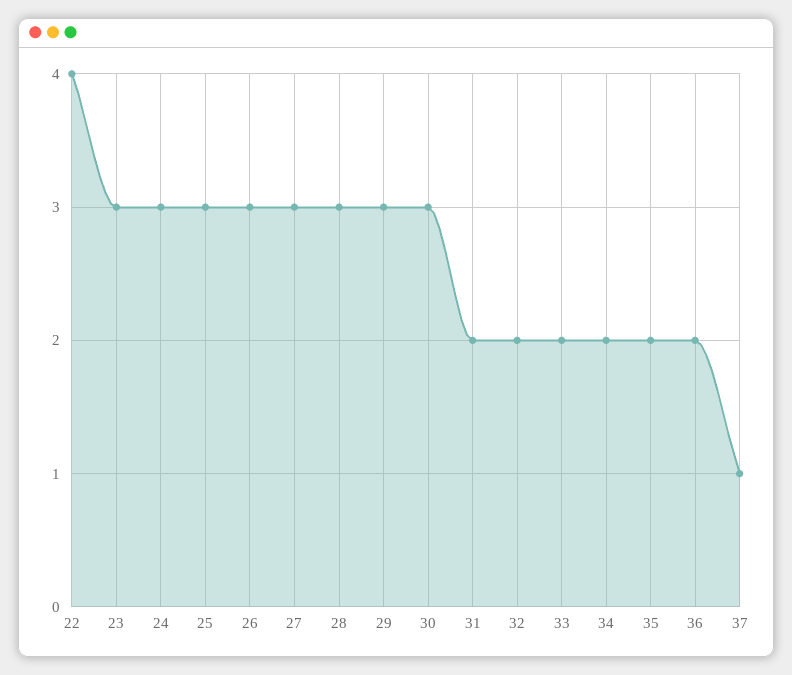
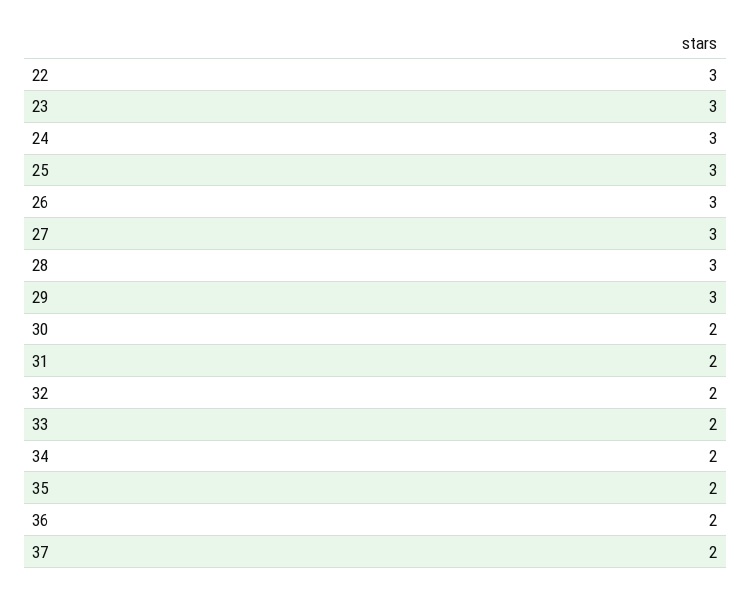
22: 4 -> 3
30: 3 -> 2
37: 1 -> 2

